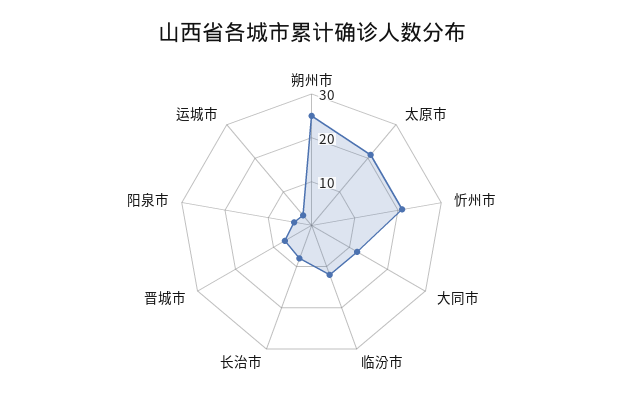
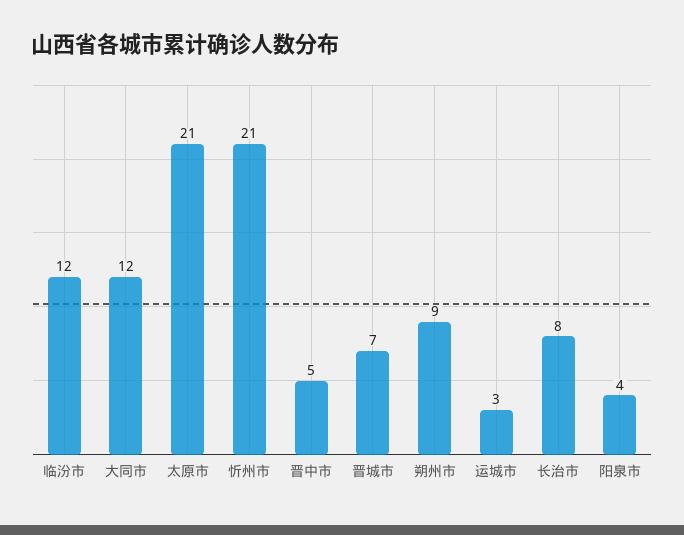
朔州市: 25 -> 9
晋中市: none -> 5

